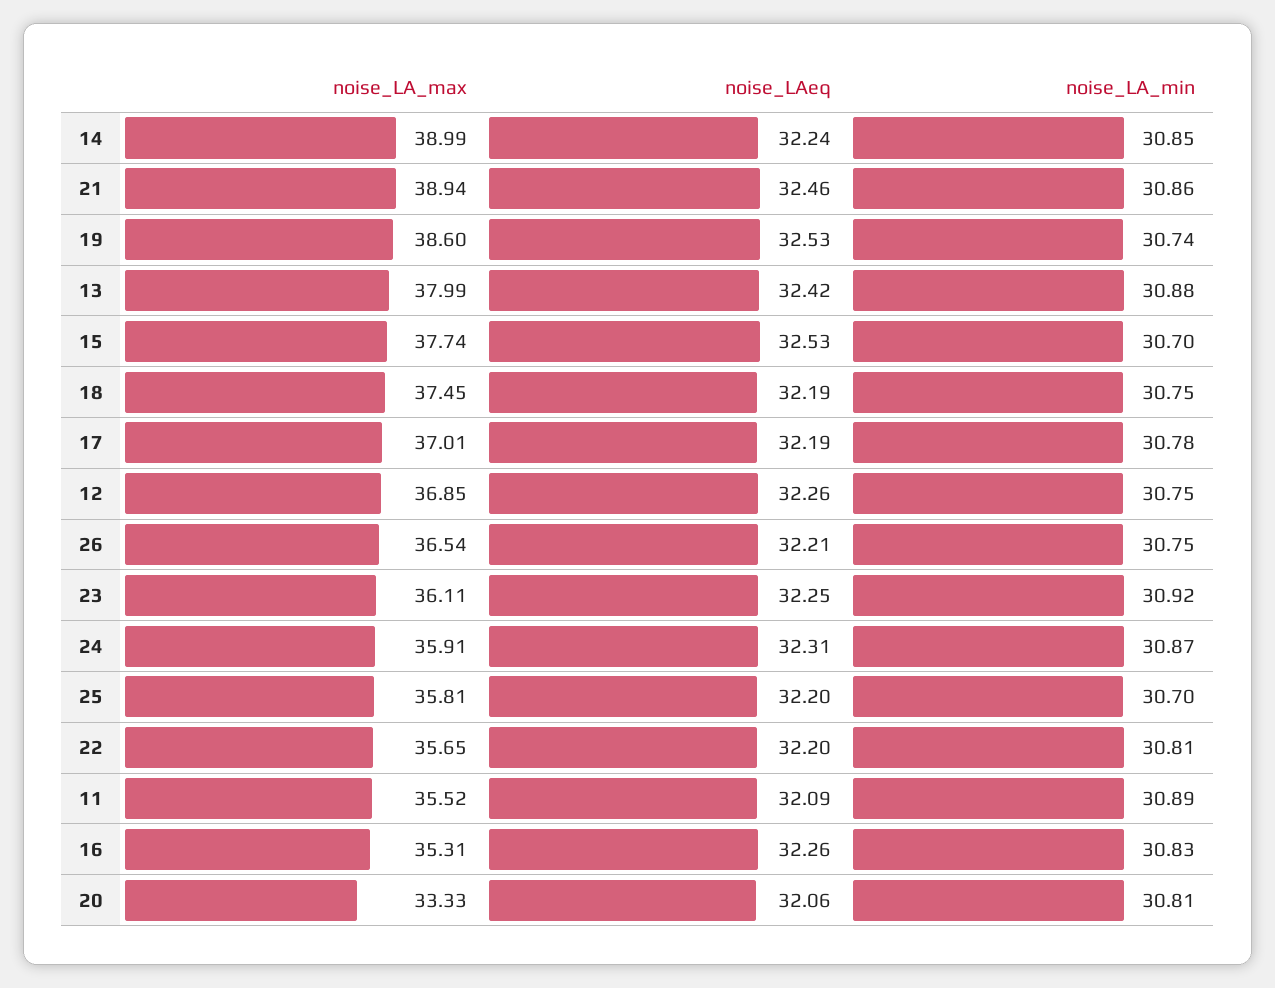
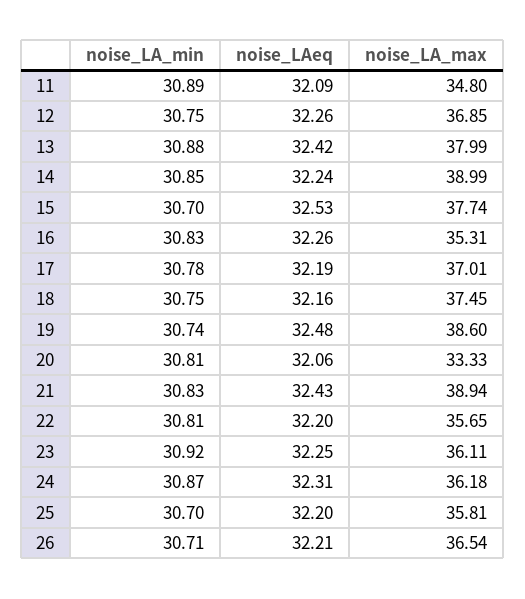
noise_LAeq, 21: 32.46 -> 32.43
noise_LA_min, 21: 30.86 -> 30.83
noise_LAeq, 19: 32.53 -> 32.48
noise_LAeq, 18: 32.19 -> 32.16
noise_LA_min, 26: 30.75 -> 30.71
noise_LA_max, 24: 35.91 -> 36.18
noise_LA_max, 11: 35.52 -> 34.8

